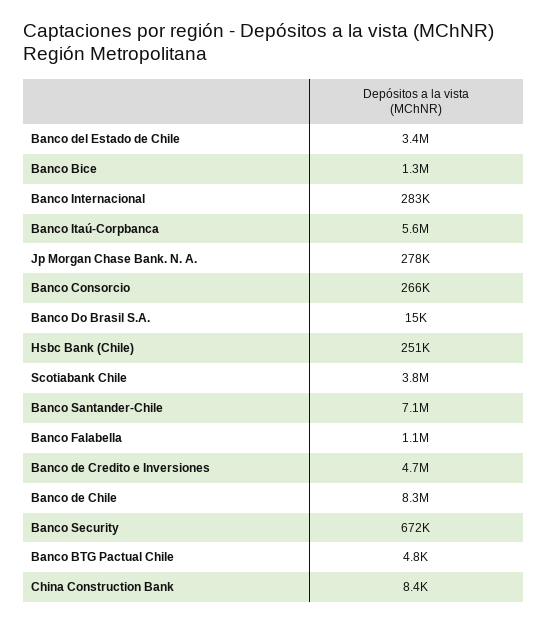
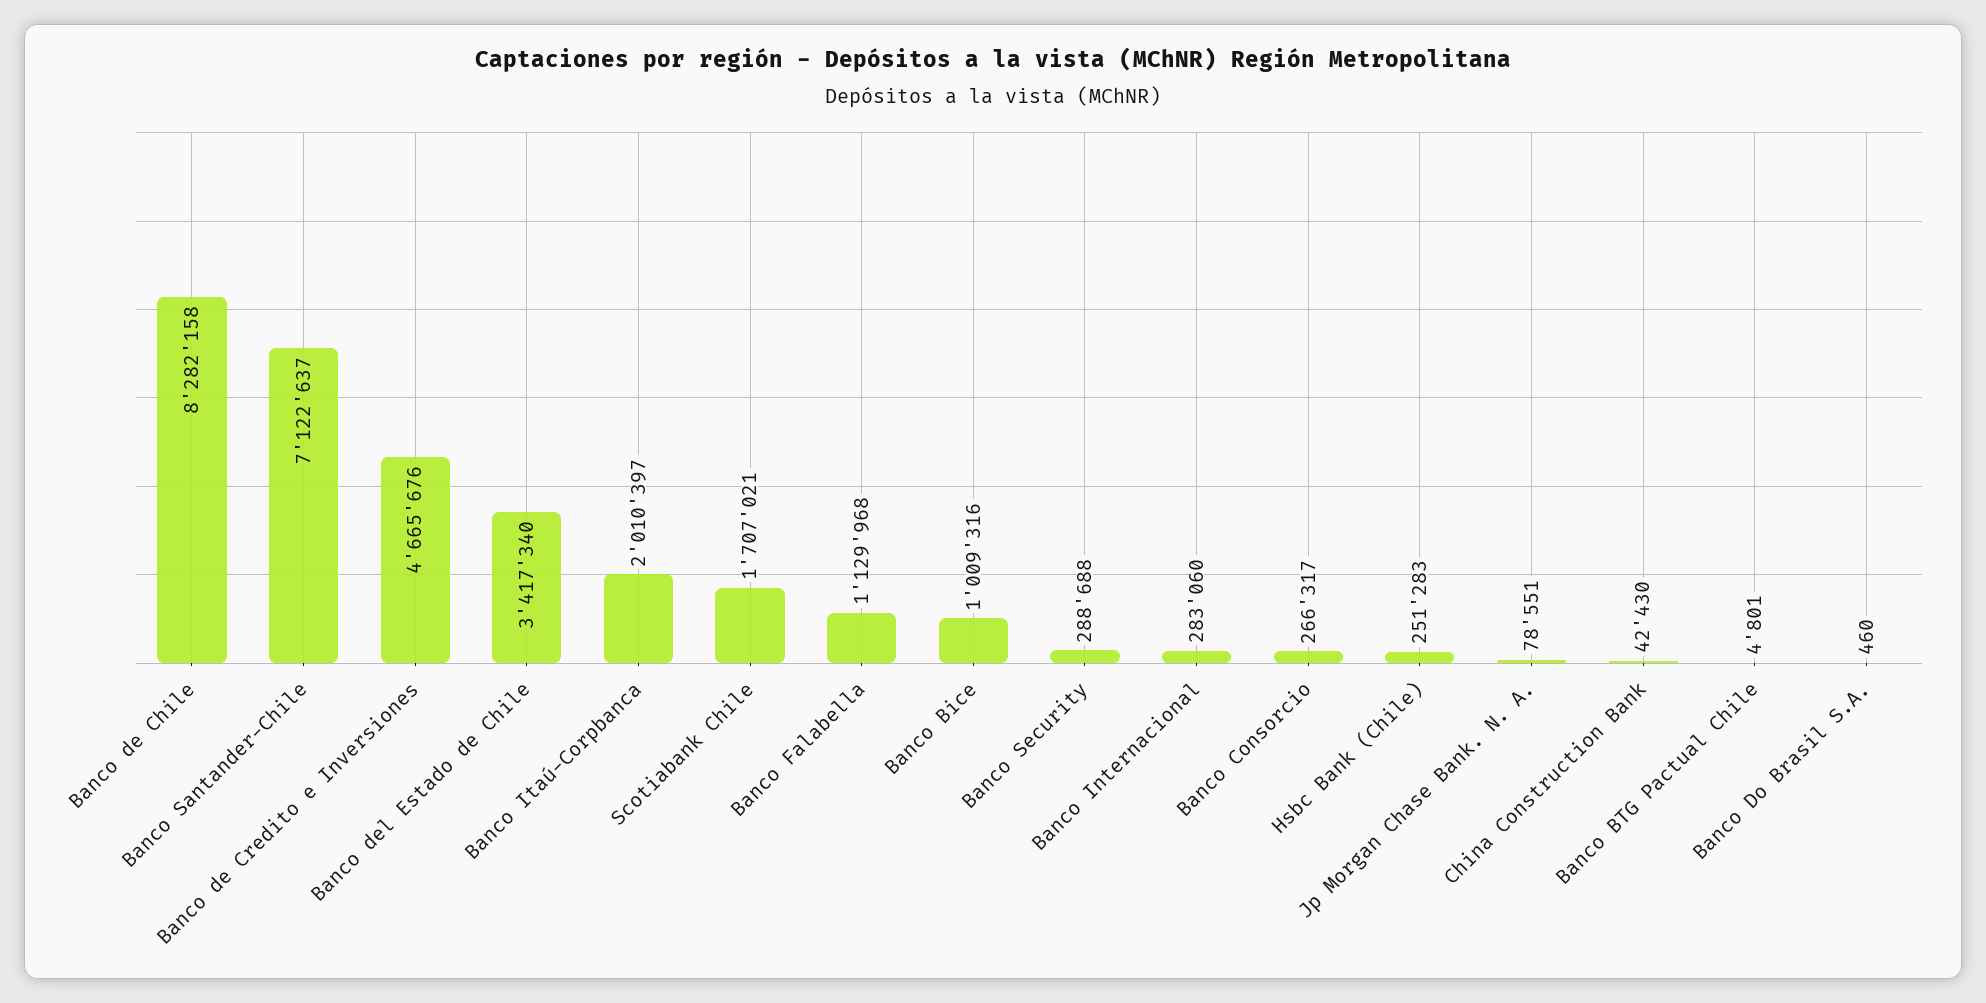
Banco Bice: 1300000 -> 1009316
Banco Itaú-Corpbanca: 5600000 -> 2010397
Jp Morgan Chase Bank. N. A.: 278000 -> 78551
Banco Do Brasil S.A.: 15000 -> 460
Scotiabank Chile: 3800000 -> 1707021
Banco Security: 672000 -> 288688
China Construction Bank: 8400 -> 42430

